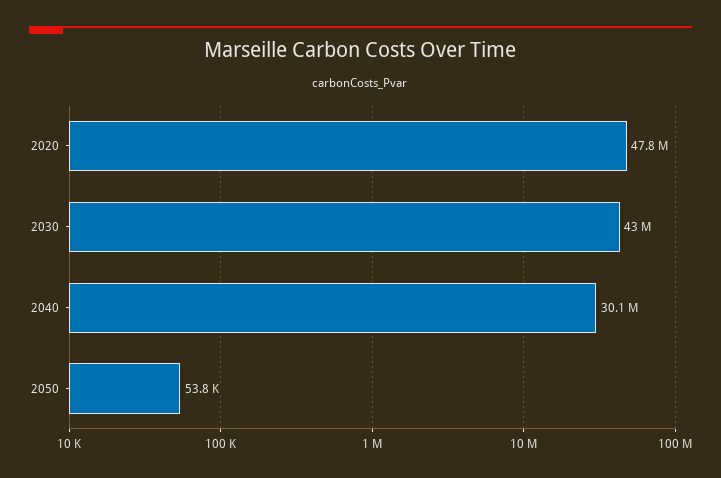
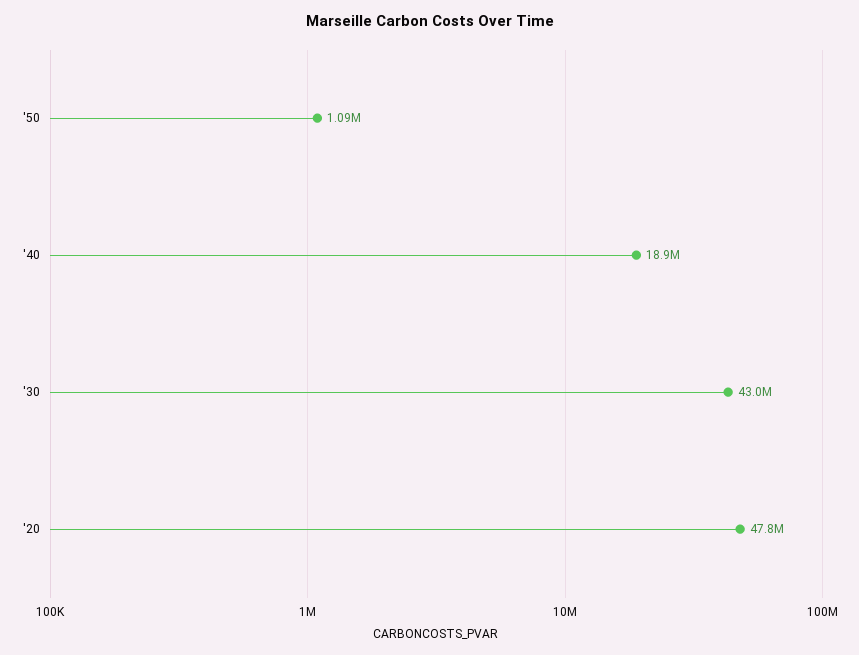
2040: 30100000 -> 18900000
2050: 53800 -> 1090000

